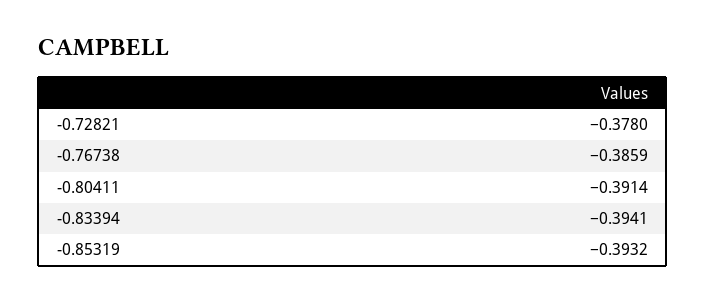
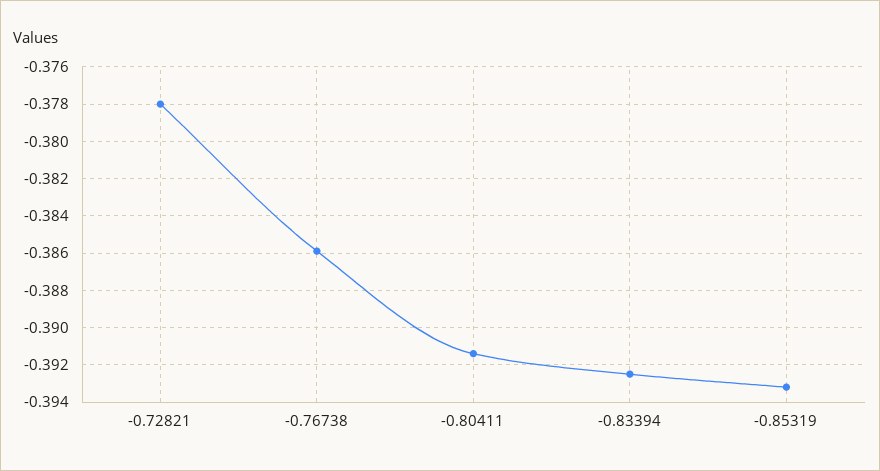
-0.83394: -0.3941 -> -0.3925

